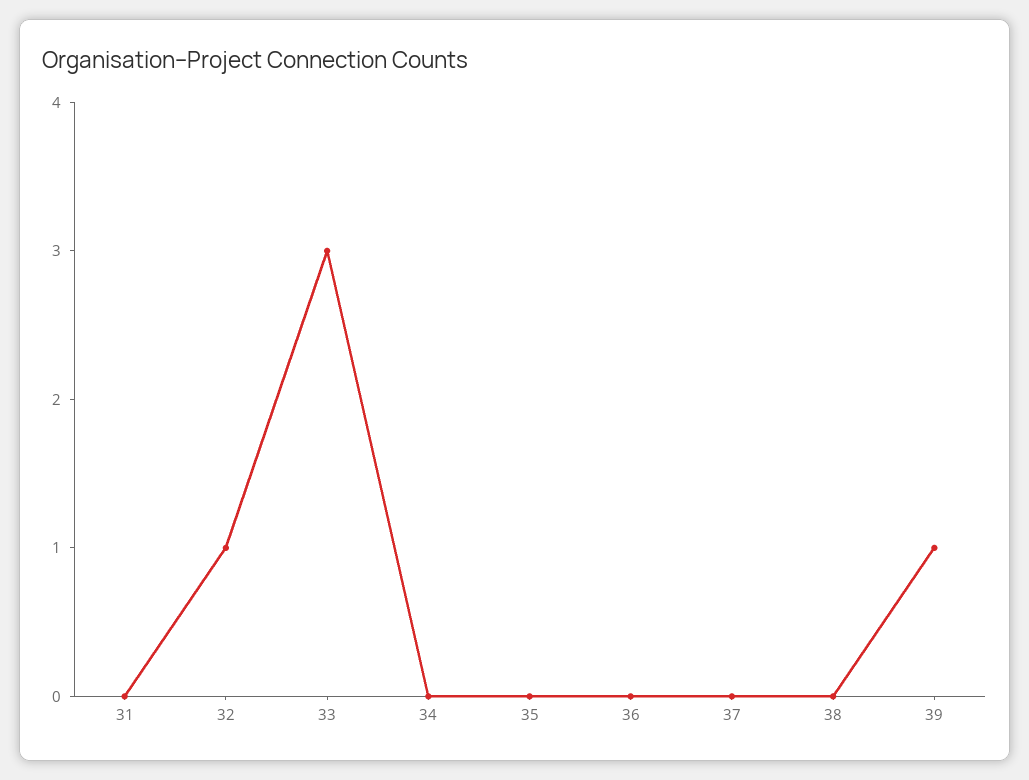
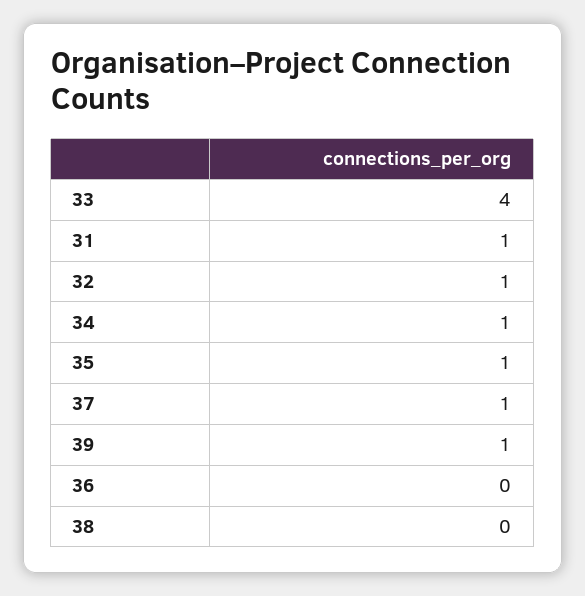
31: 0 -> 1
33: 3 -> 4
34: 0 -> 1
35: 0 -> 1
37: 0 -> 1

